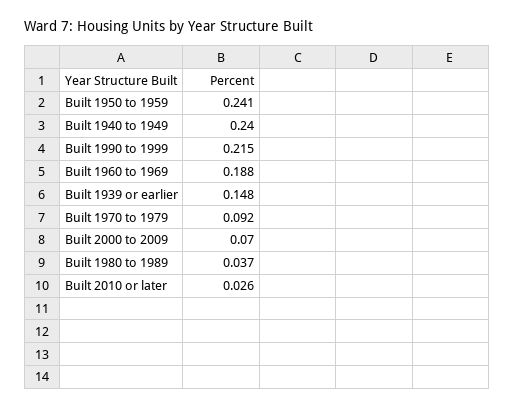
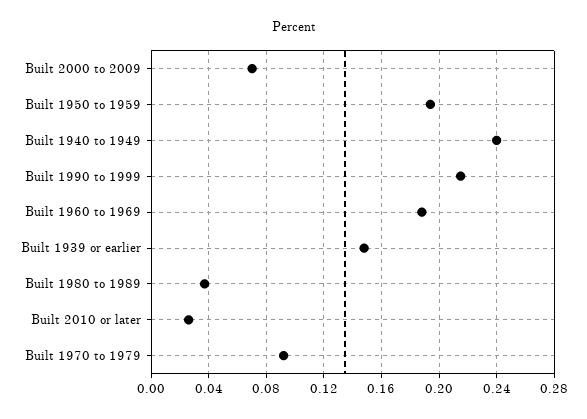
Built 1950 to 1959: 0.241 -> 0.195

